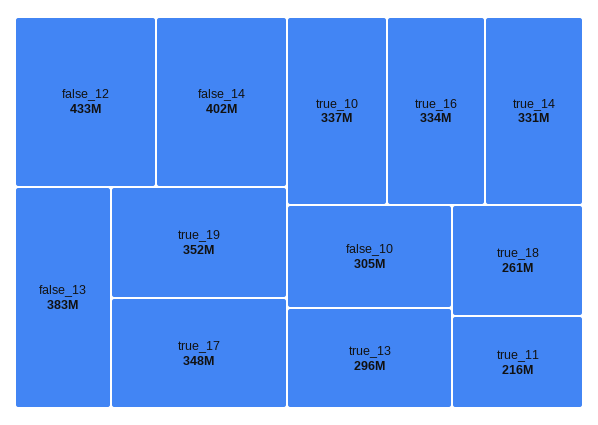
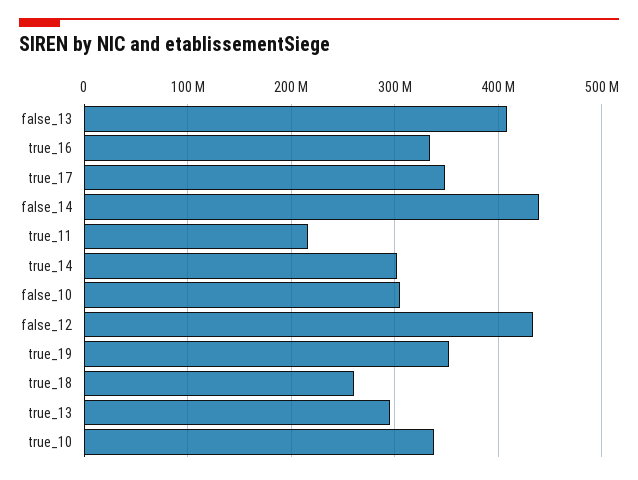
false_14: 402000000 -> 440000000
false_13: 383000000 -> 410000000
true_14: 331000000 -> 300000000

